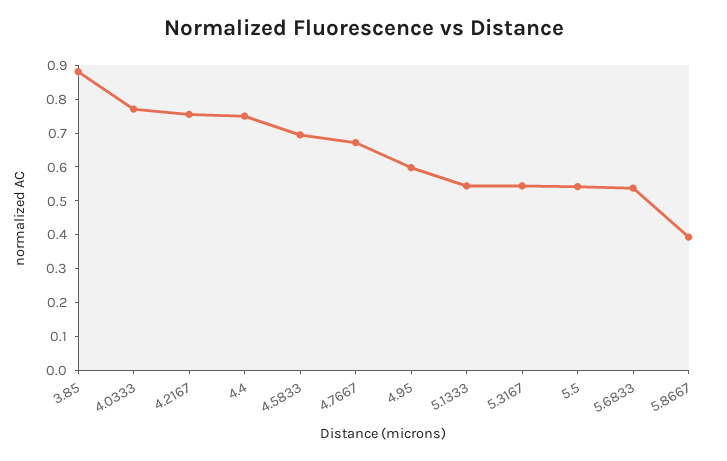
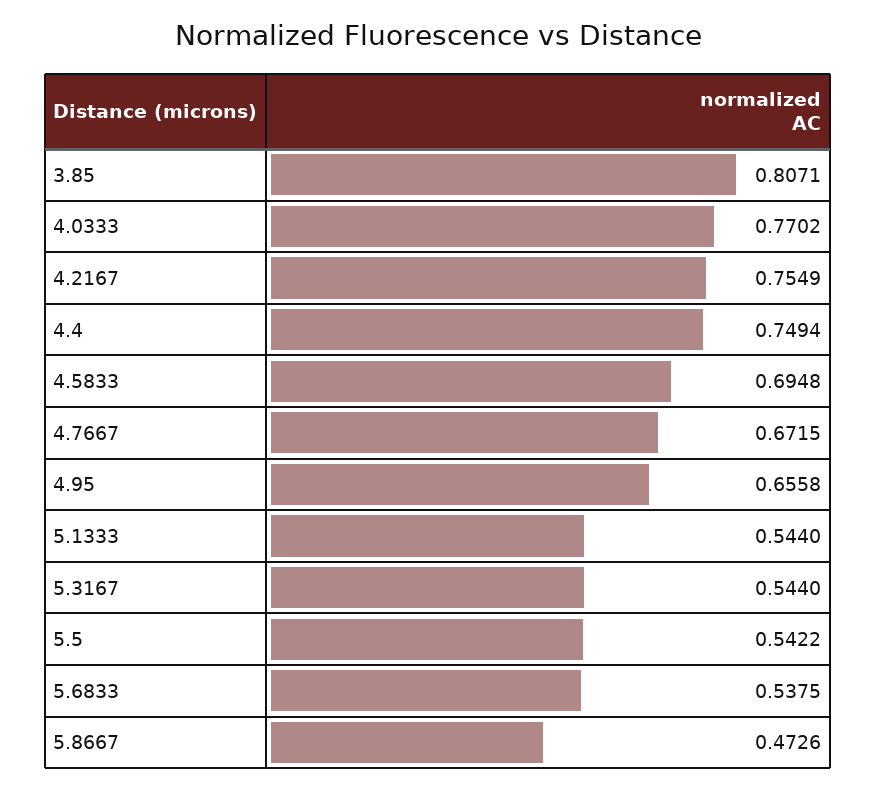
3.85: 0.875 -> 0.8071
4.95: 0.6 -> 0.6558
5.8667: 0.4 -> 0.4726

